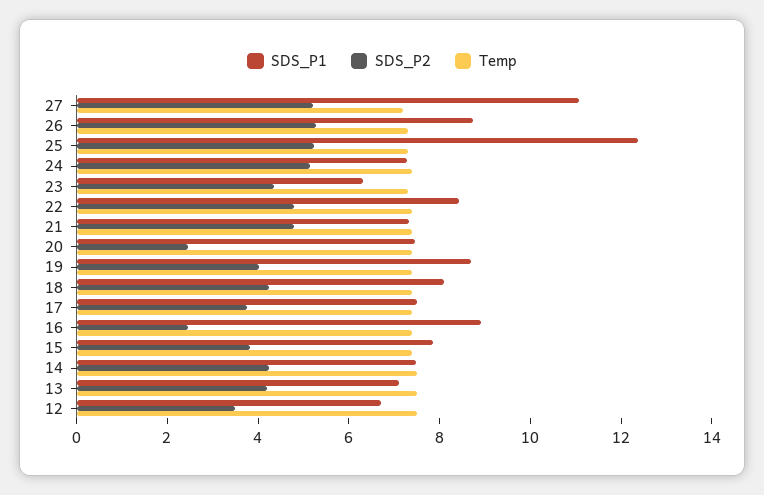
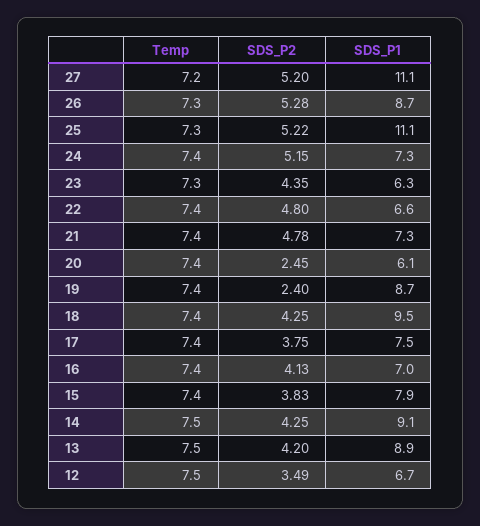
SDS_P1, 25: 12.5 -> 11.1
SDS_P1, 22: 8.5 -> 6.6
SDS_P1, 20: 7.5 -> 6.1
SDS_P2, 19: 4 -> 2.4
SDS_P1, 18: 8 -> 9.5
SDS_P1, 16: 9 -> 7
SDS_P2, 16: 2.5 -> 4.13
SDS_P1, 14: 7.5 -> 9.1
SDS_P1, 13: 7 -> 8.9

